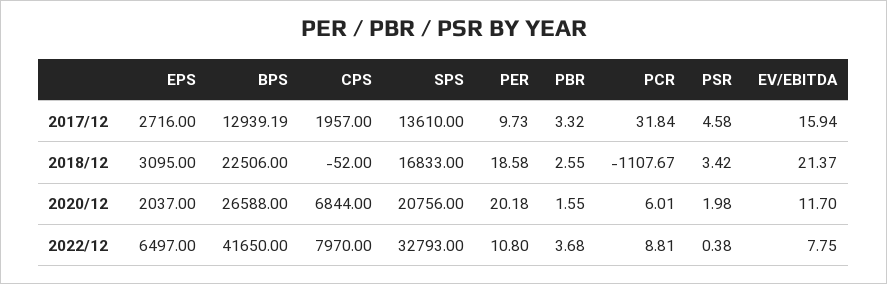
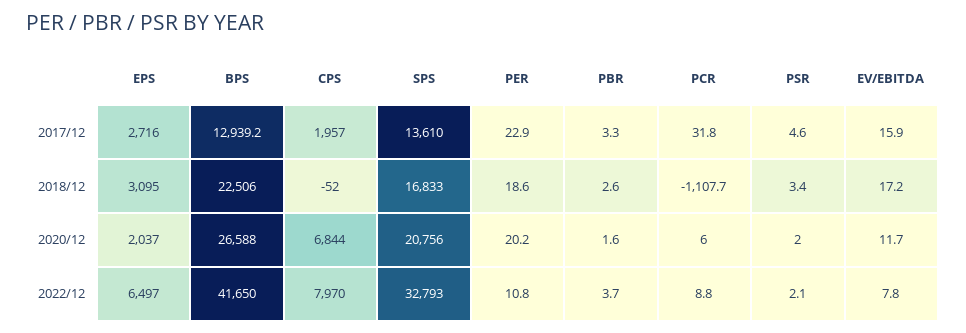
PER, 2017/12: 9.73 -> 22.9
EV/EBITDA, 2018/12: 21.37 -> 17.2
PSR, 2022/12: 0.38 -> 2.1

